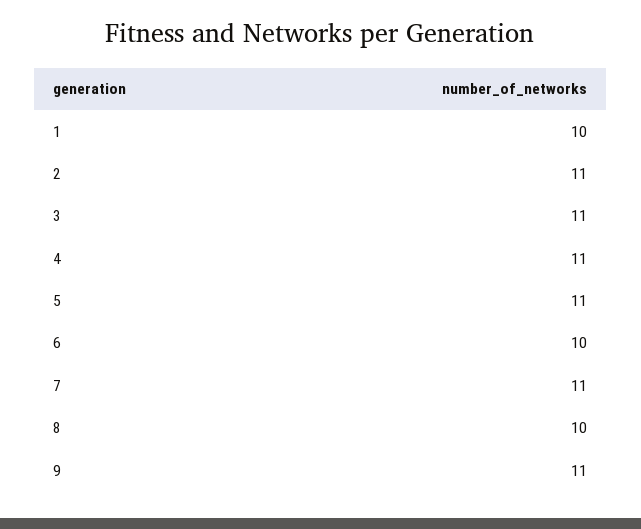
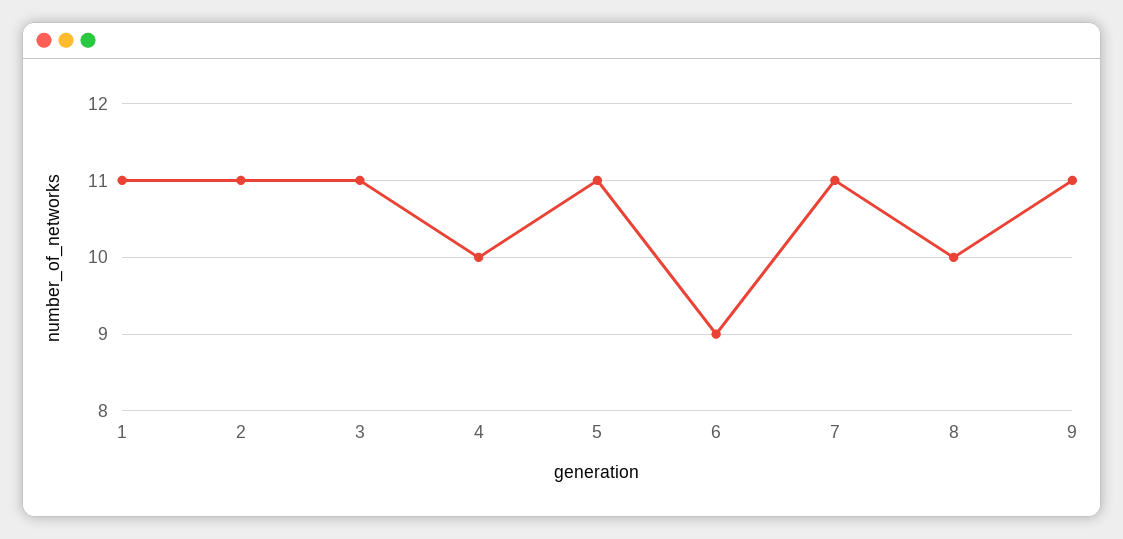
1: 10 -> 11
4: 11 -> 10
6: 10 -> 9

